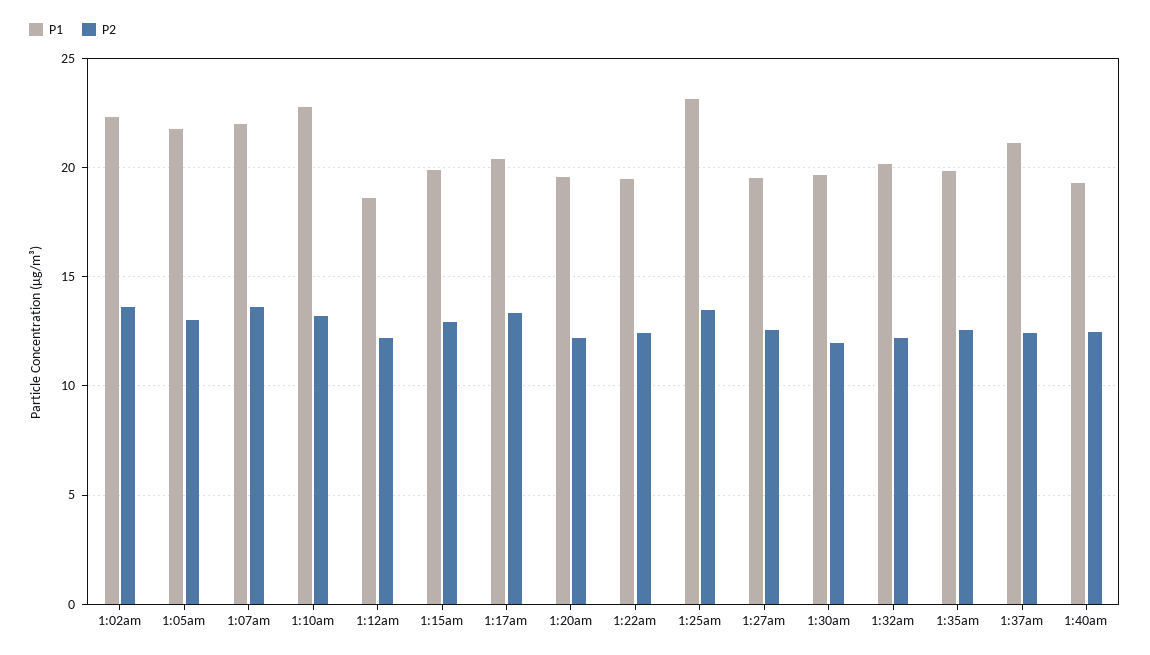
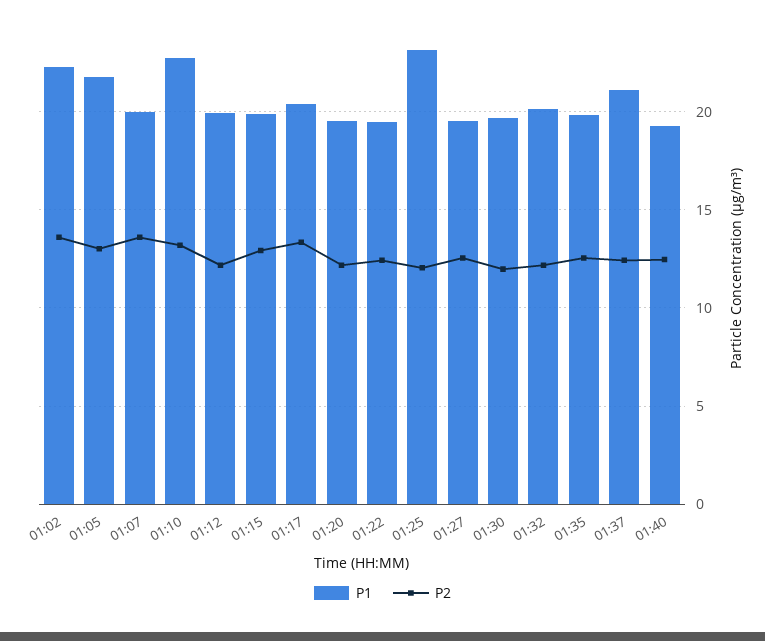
P1, 1:07am: 22 -> 20
P1, 1:12am: 18.5 -> 20
P2, 1:25am: 13.5 -> 12

